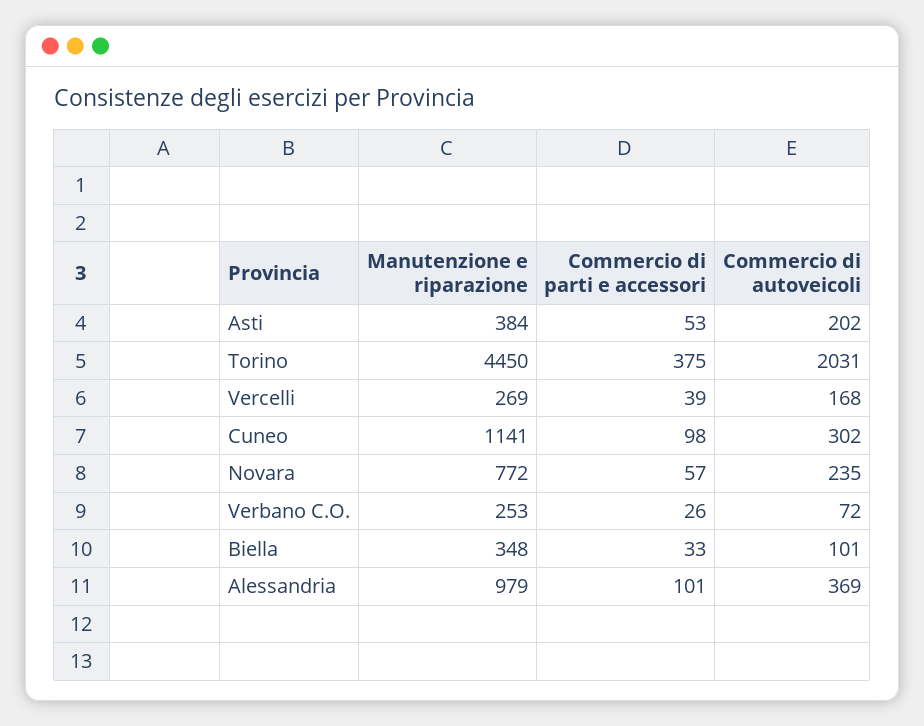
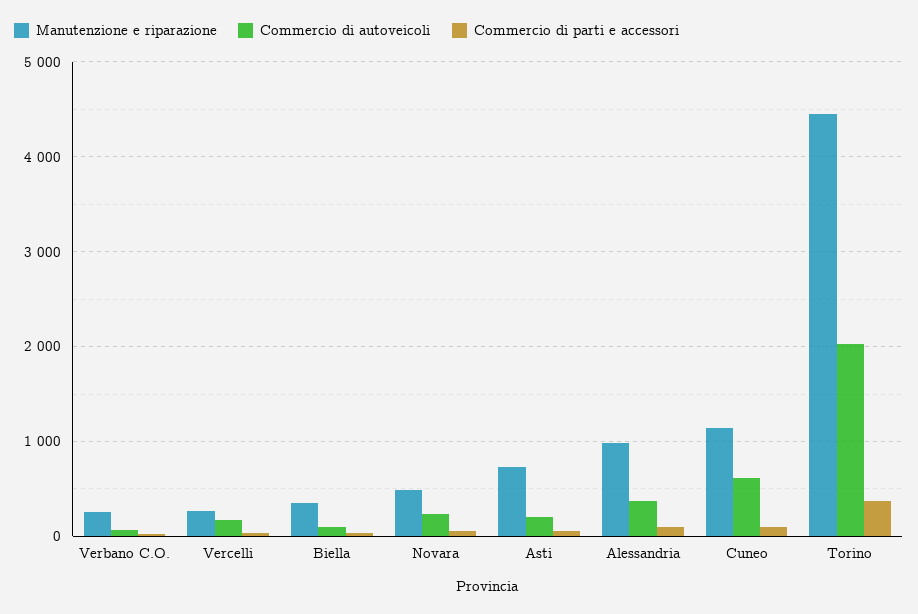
Manutenzione e riparazione, Asti: 384 -> 700
Commercio di autoveicoli, Cuneo: 302 -> 600
Manutenzione e riparazione, Novara: 772 -> 500

